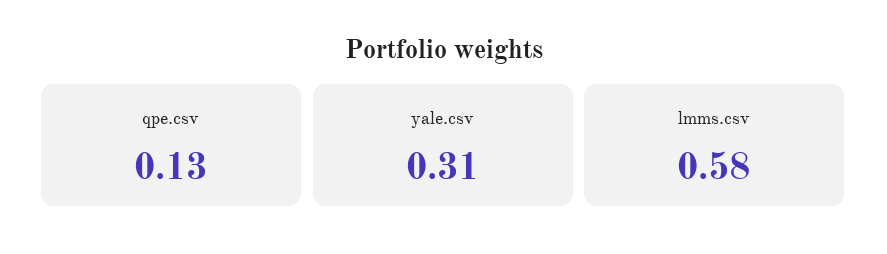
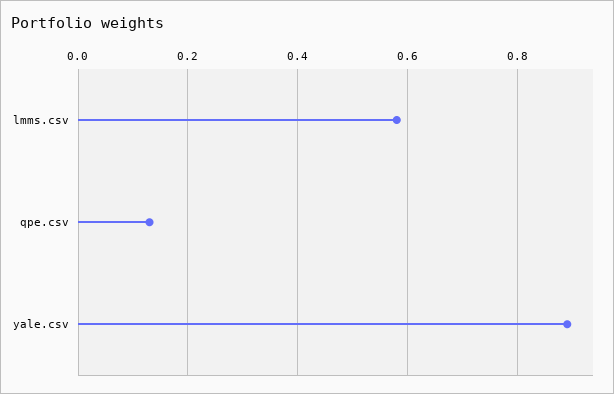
yale.csv: 0.31 -> 0.9

